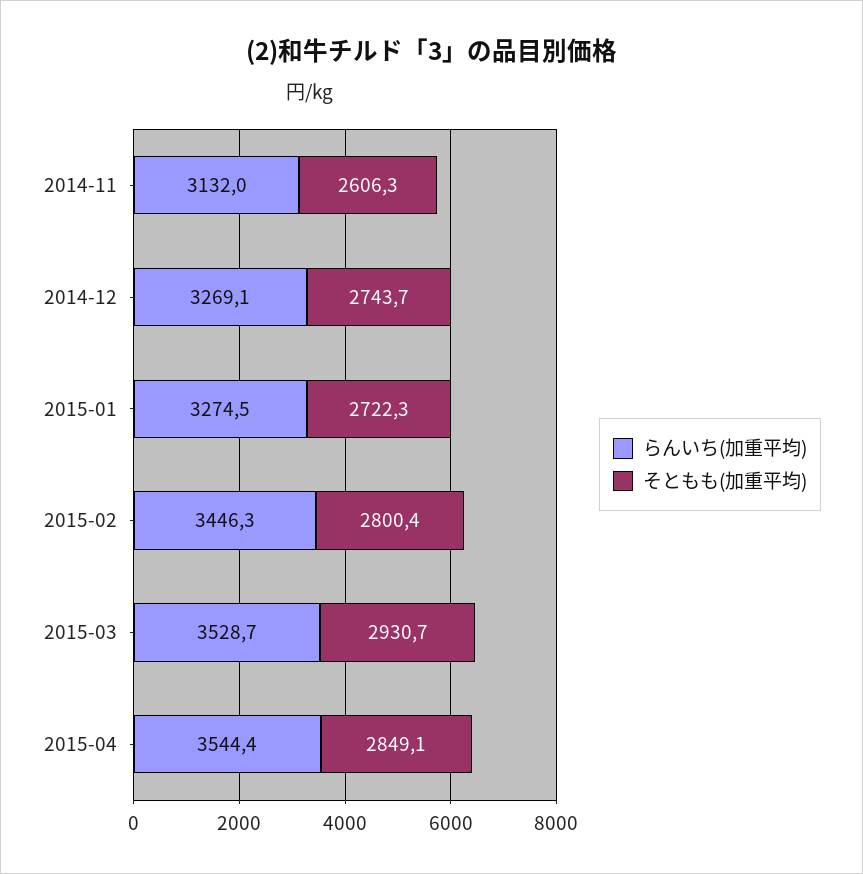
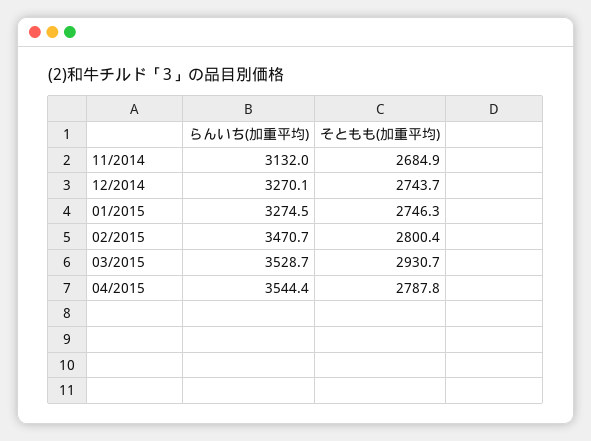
そともも(加重平均), 2014-11: 2606.3 -> 2684.9
らんいち(加重平均), 2014-12: 3269.1 -> 3270.1
そともも(加重平均), 2015-01: 2722.3 -> 2746.3
らんいち(加重平均), 2015-02: 3446.3 -> 3470.7
そともも(加重平均), 2015-04: 2849.1 -> 2787.8

